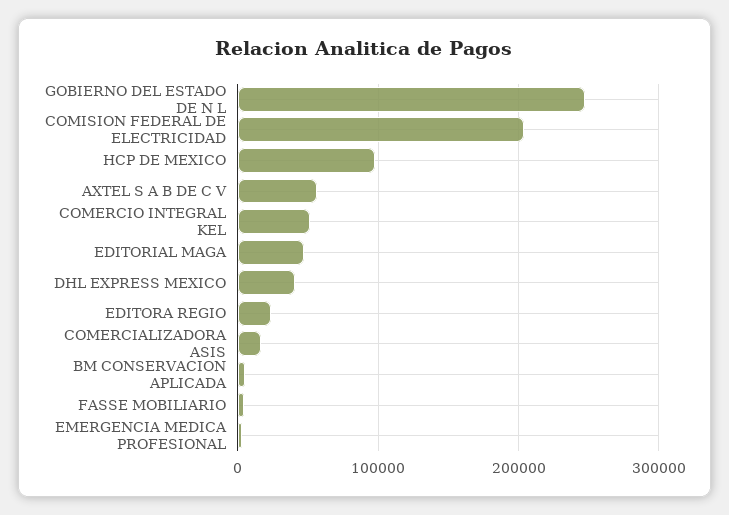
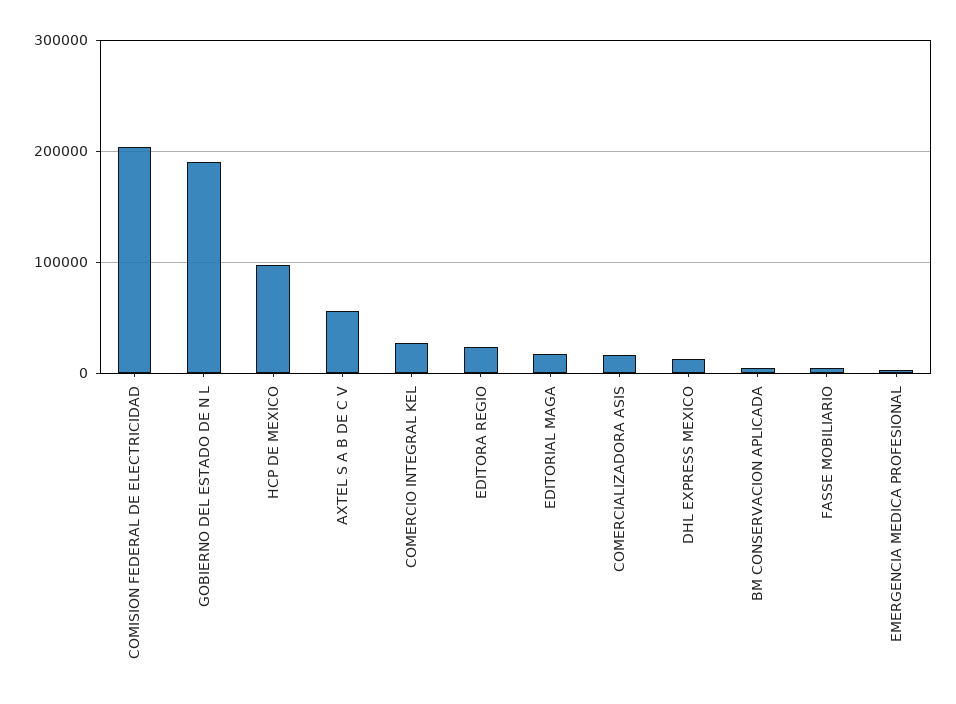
GOBIERNO DEL ESTADO DE N L: 250000 -> 190000
COMERCIO INTEGRAL KEL: 50000 -> 30000
EDITORIAL MAGA: 50000 -> 20000
DHL EXPRESS MEXICO: 40000 -> 10000

